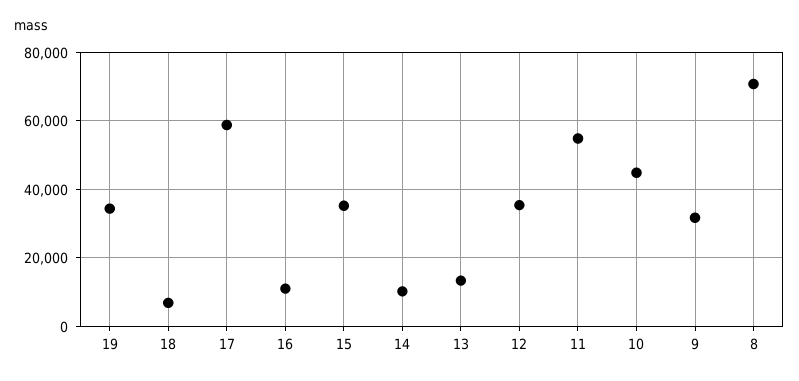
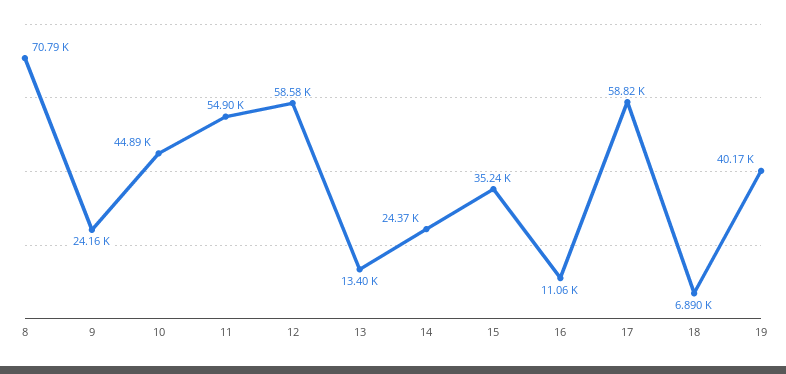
19: 34000 -> 40170
14: 10000 -> 24370
12: 36000 -> 58580
9: 32000 -> 24160

